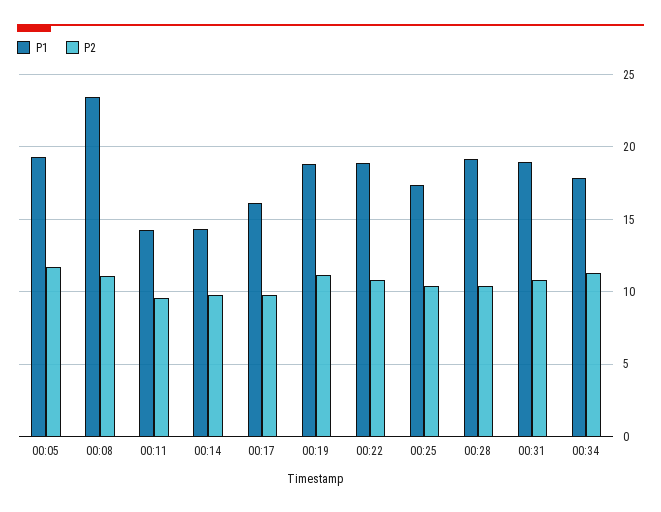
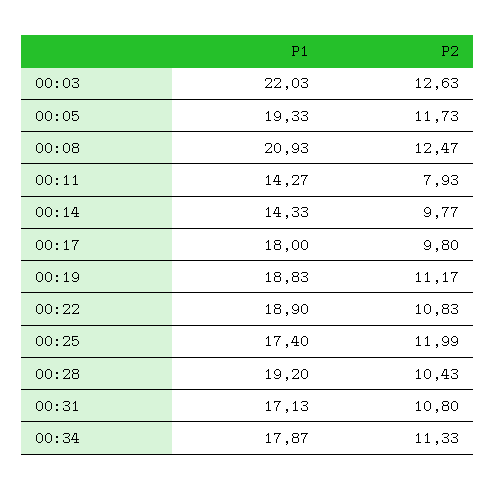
P1, 00:08: 23.5 -> 20.93
P2, 00:08: 11 -> 12.47
P2, 00:11: 9.5 -> 7.93
P1, 00:17: 16 -> 18
P2, 00:25: 10.5 -> 11.99
P1, 00:31: 19 -> 17.13
P1, 00:03: none -> 22.03
P2, 00:03: none -> 12.63

